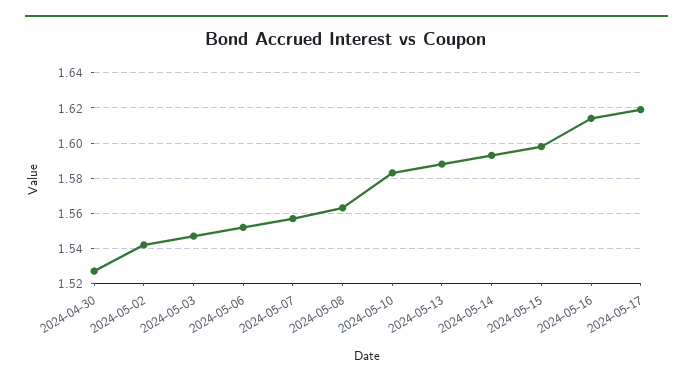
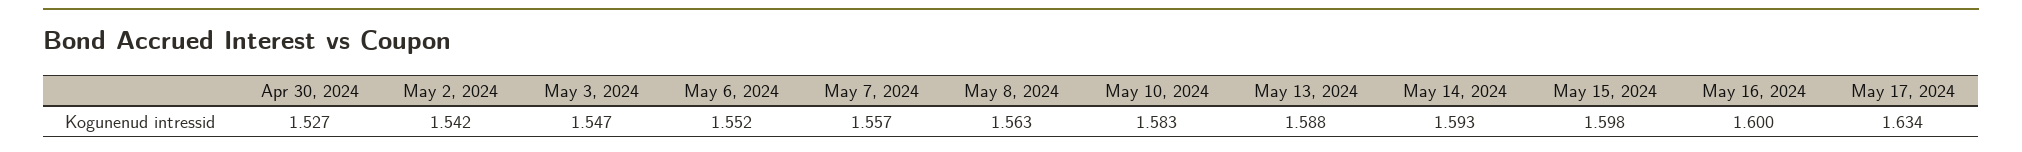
2024-05-16: 1.615 -> 1.6
2024-05-17: 1.62 -> 1.634

